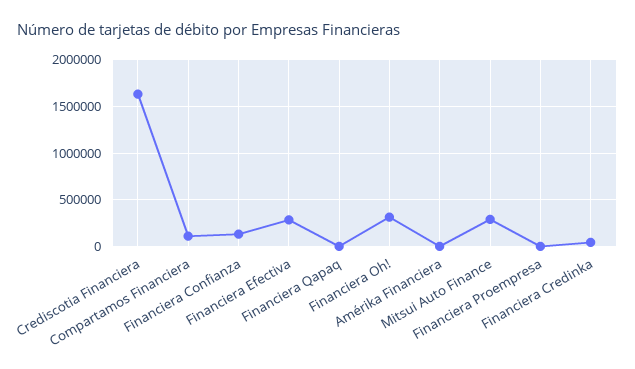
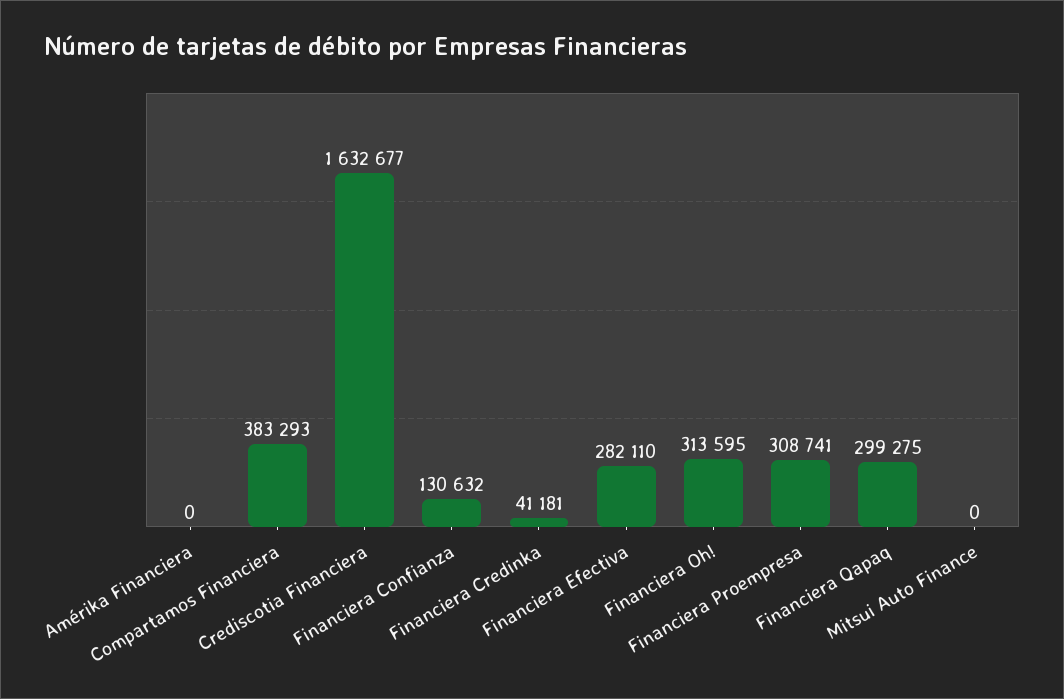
Compartamos Financiera: 100000 -> 383293
Financiera Qapaq: 0 -> 299275
Mitsui Auto Finance: 300000 -> 0
Financiera Proempresa: 0 -> 308741

